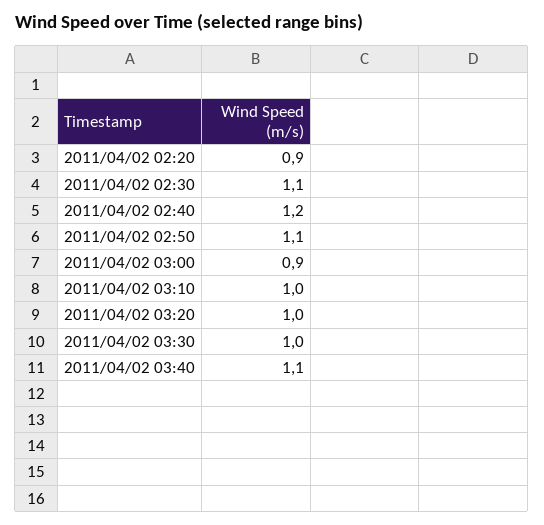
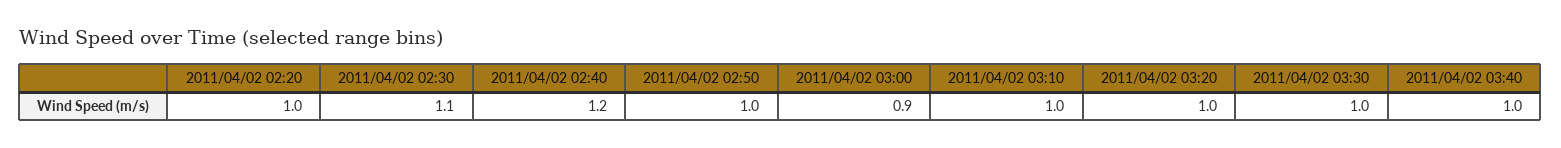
2011/04/02 02:20: 0.9 -> 1
2011/04/02 02:50: 1.1 -> 1
2011/04/02 03:40: 1.1 -> 1

